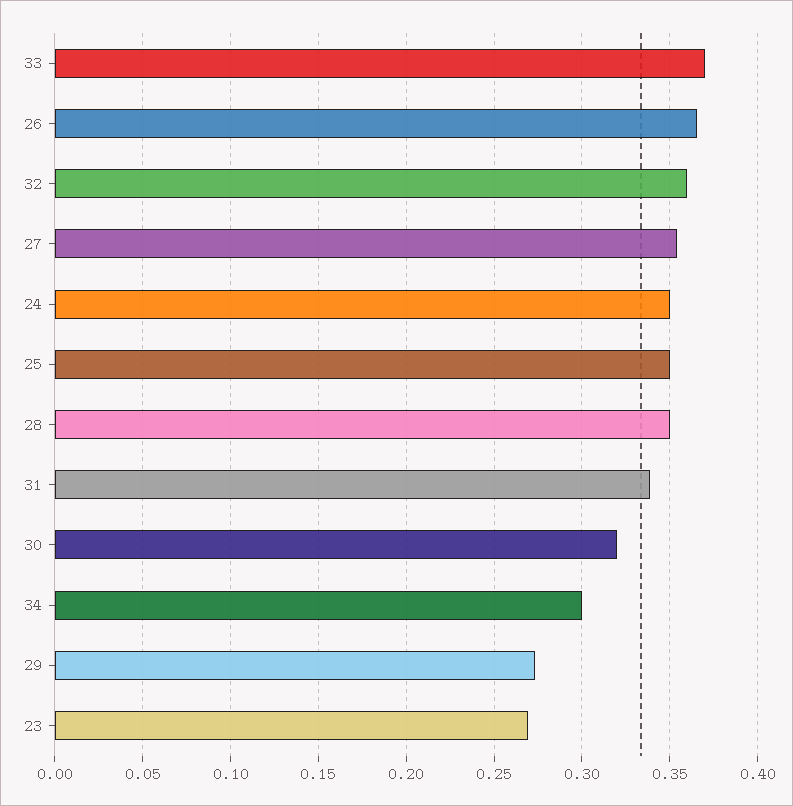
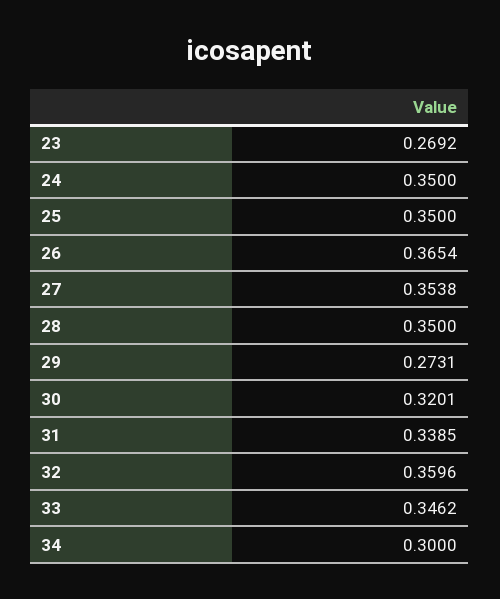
33: 0.37 -> 0.3462

